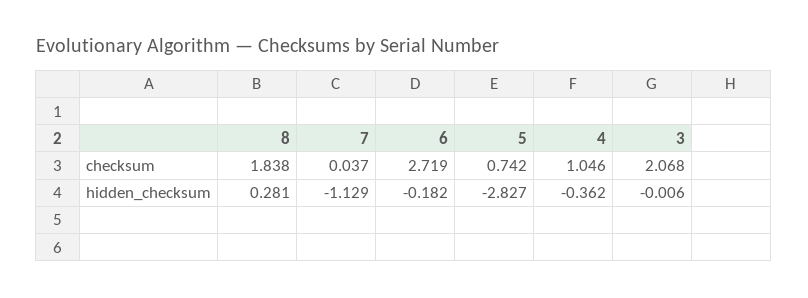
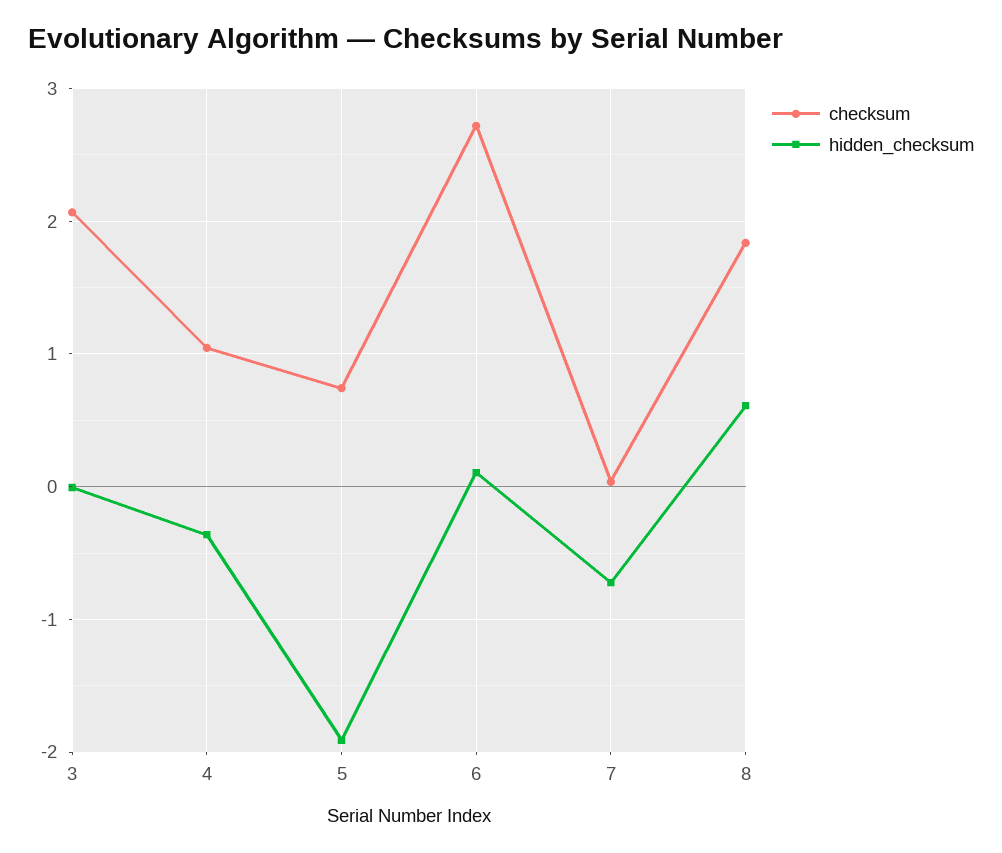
hidden_checksum, 8: 0.281 -> 0.6
hidden_checksum, 7: -1.129 -> -0.7
hidden_checksum, 6: -0.182 -> 0.1
hidden_checksum, 5: -2.827 -> -1.9

